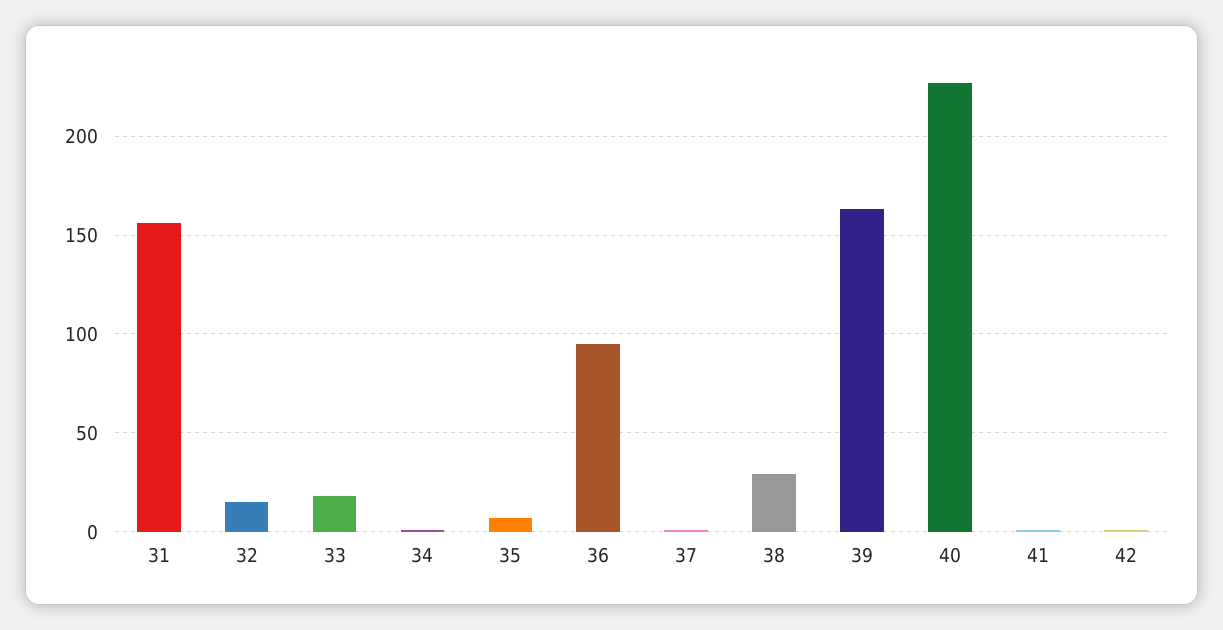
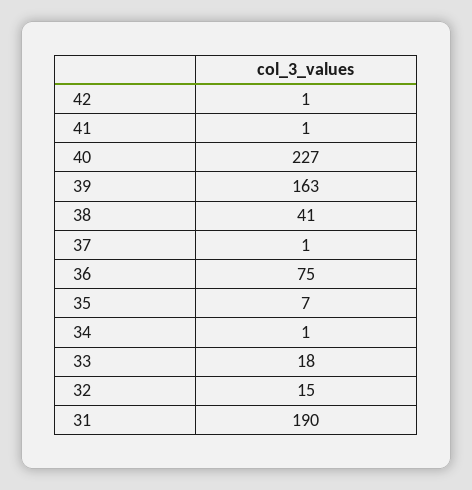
31: 155 -> 190
36: 95 -> 75
38: 30 -> 41

